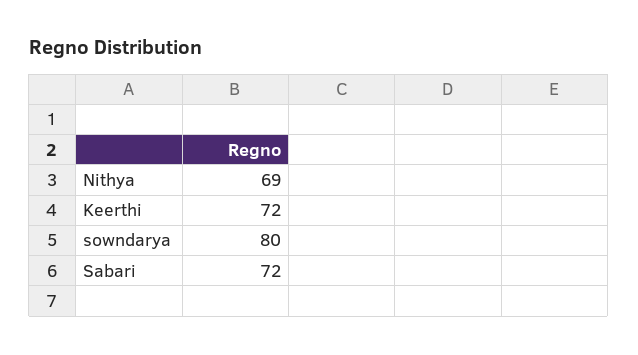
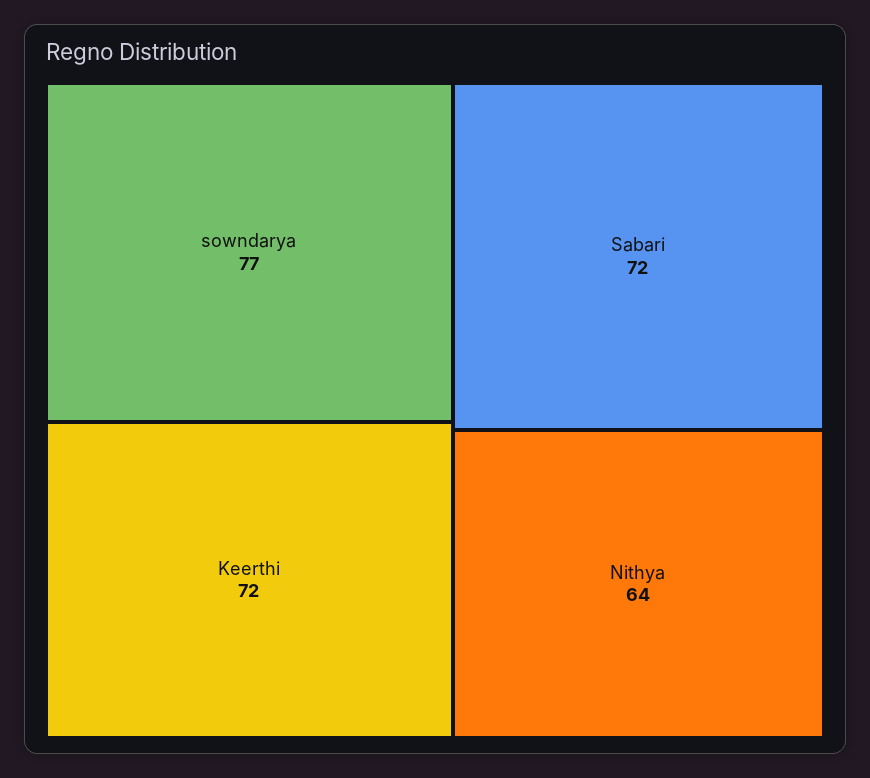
Nithya: 69 -> 64
sowndarya: 80 -> 77

